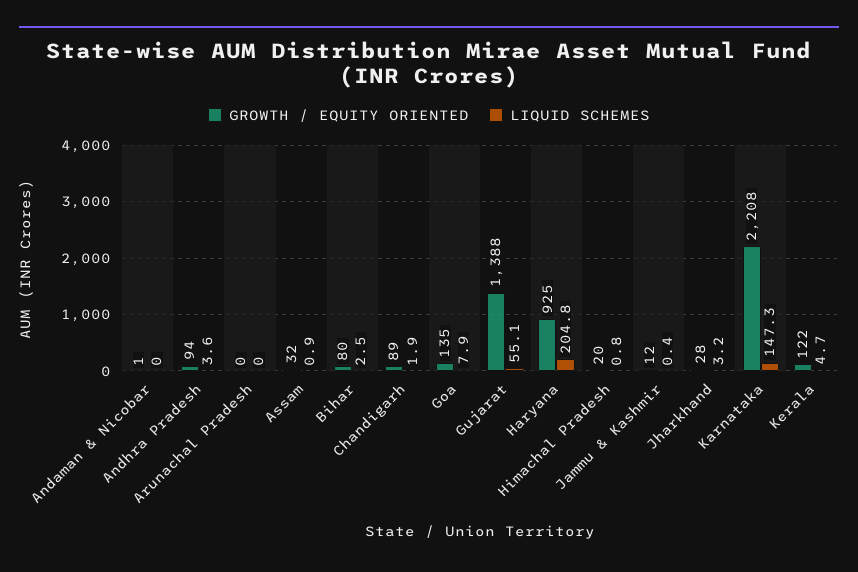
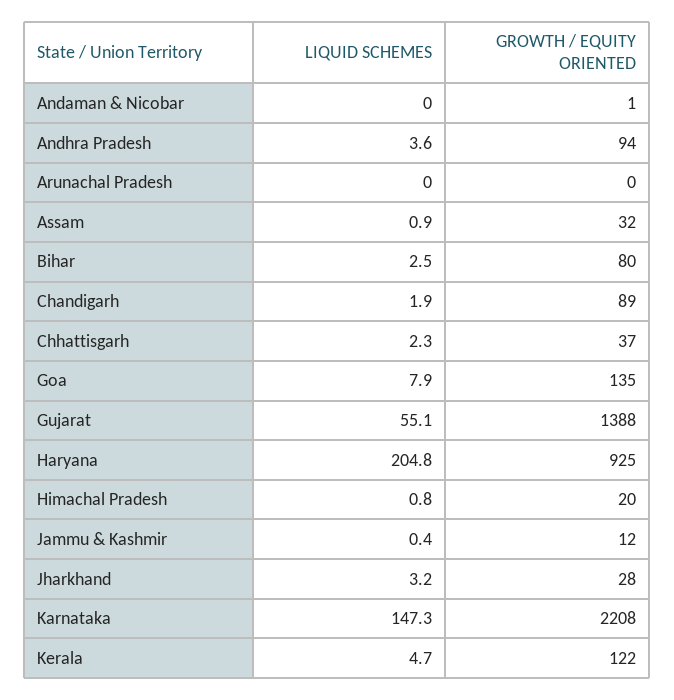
LIQUID SCHEMES, Chhattisgarh: none -> 2.3
GROWTH / EQUITY ORIENTED, Chhattisgarh: none -> 37

